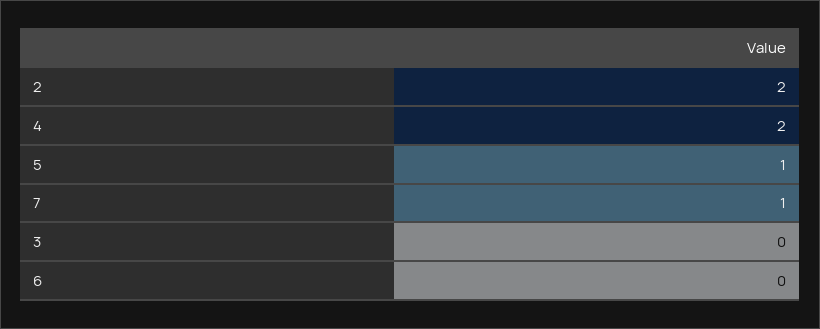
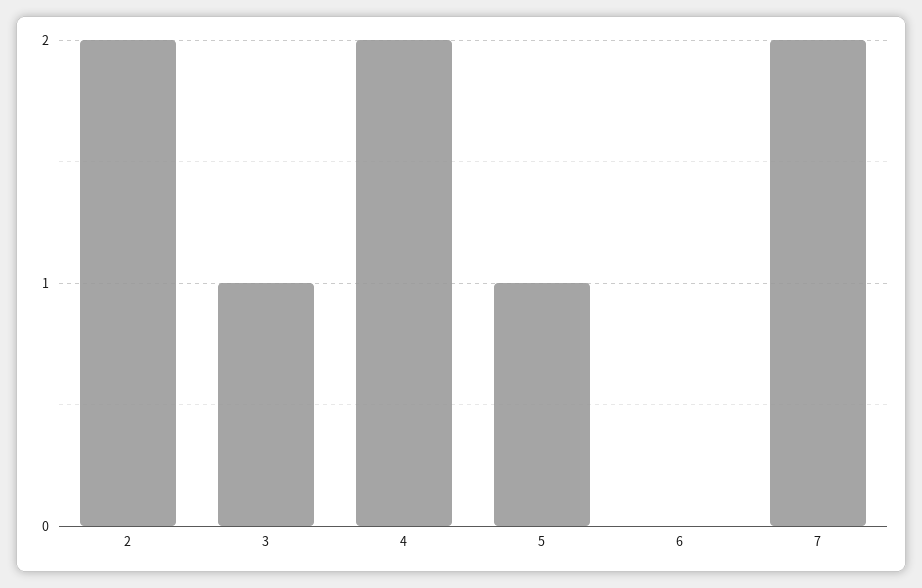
7: 1 -> 2
3: 0 -> 1

